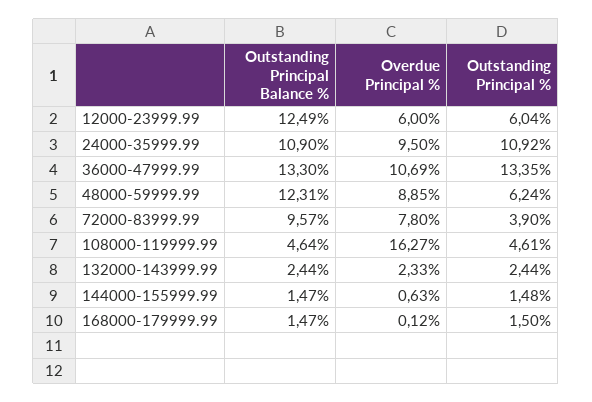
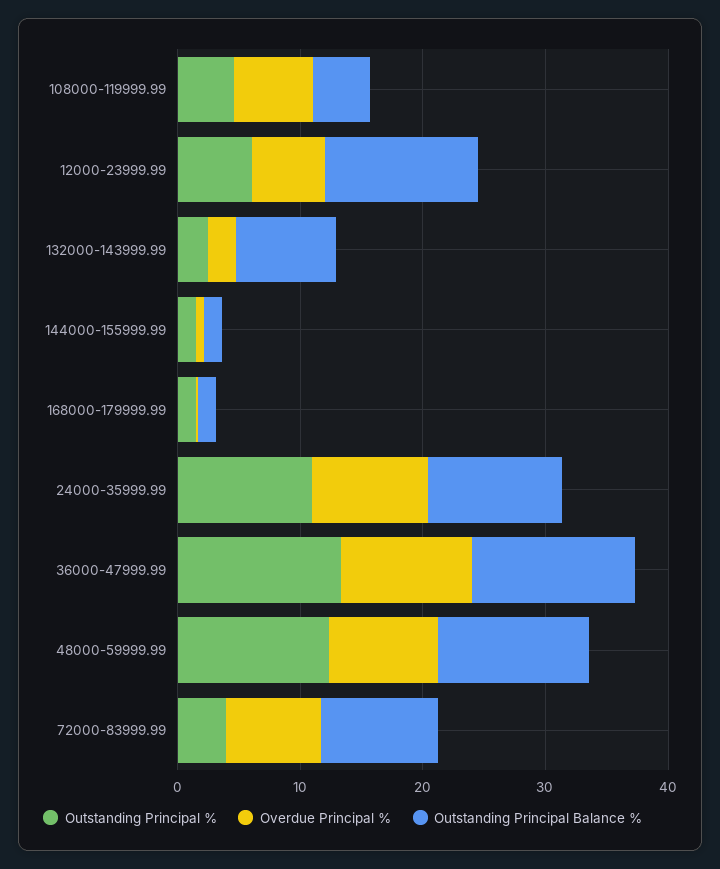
Outstanding Principal %, 48000-59999.99: 6.24 -> 12
Overdue Principal %, 108000-119999.99: 16.27 -> 6
Outstanding Principal Balance %, 132000-143999.99: 2.44 -> 8

